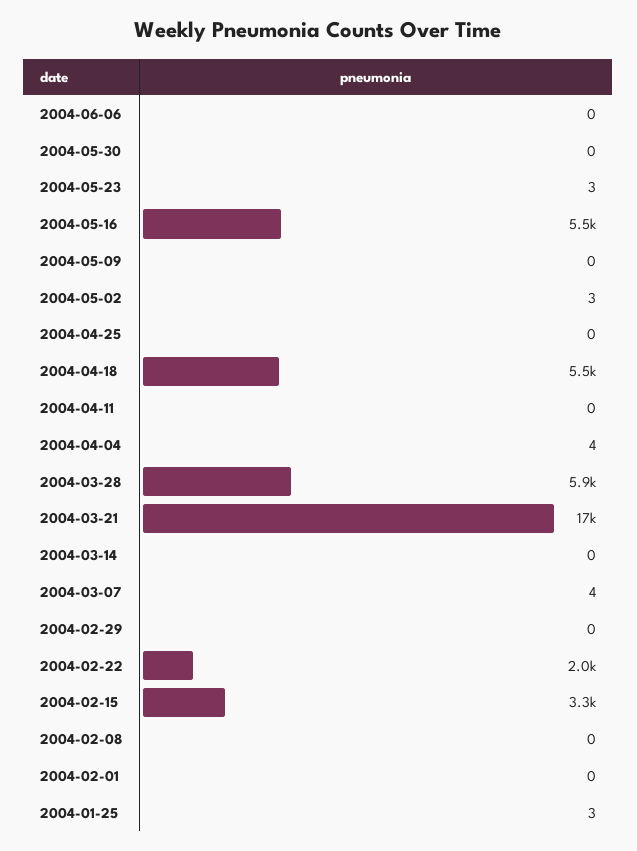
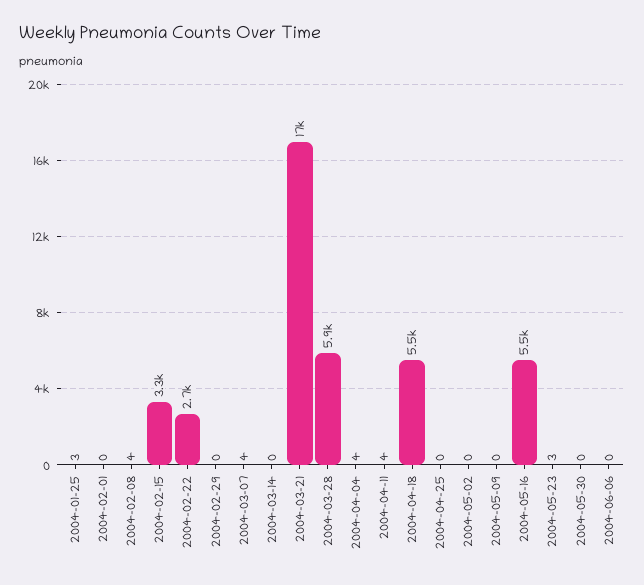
2004-05-02: 3 -> 0
2004-04-11: 0 -> 4
2004-02-22: 2000 -> 2700
2004-02-08: 0 -> 4

